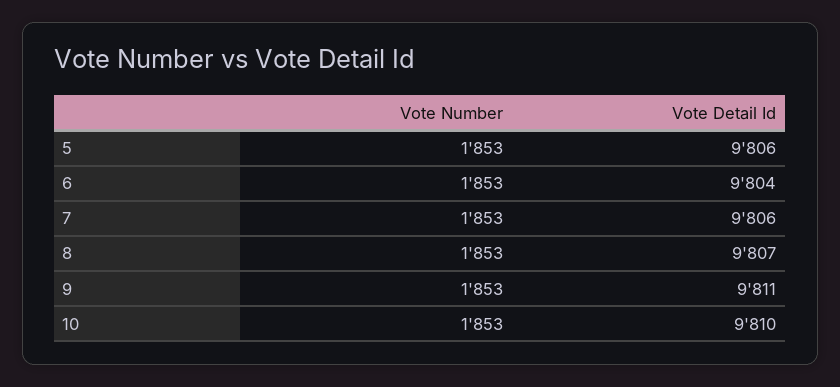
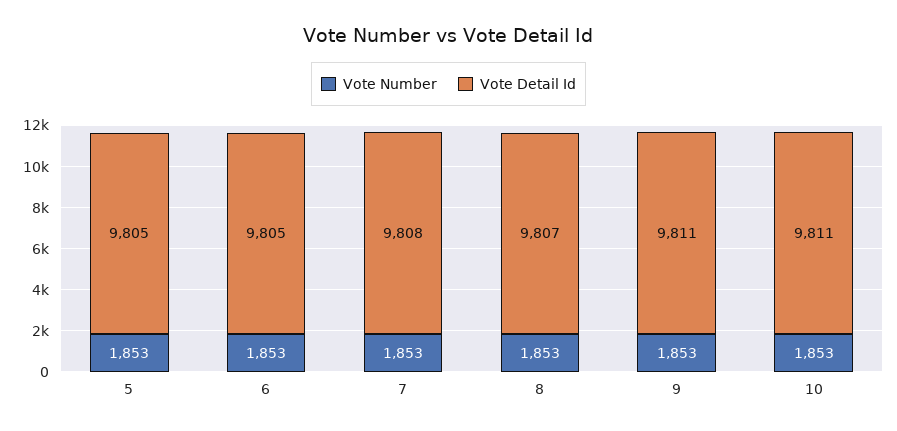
Vote Detail Id, 5: 9806 -> 9805
Vote Detail Id, 6: 9804 -> 9805
Vote Detail Id, 7: 9806 -> 9808
Vote Detail Id, 10: 9810 -> 9811

